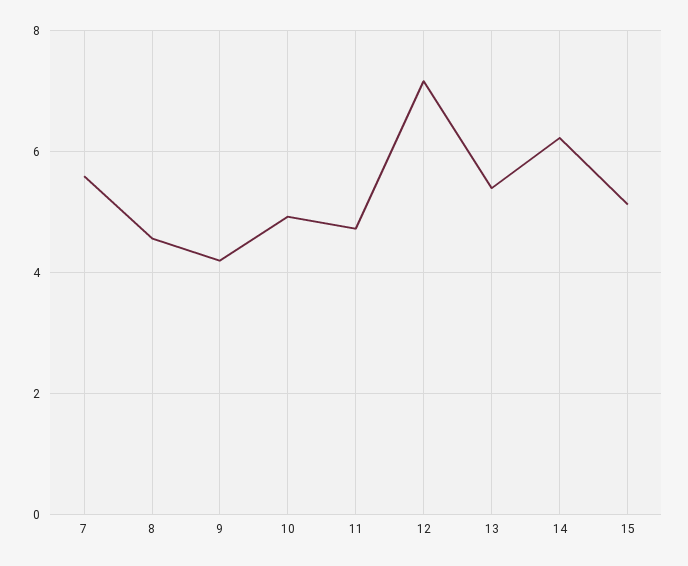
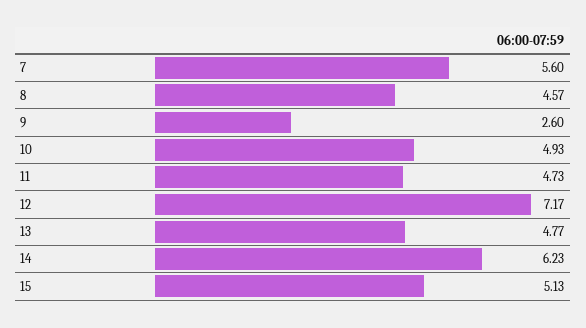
9: 4.2 -> 2.6
13: 5.4 -> 4.77

